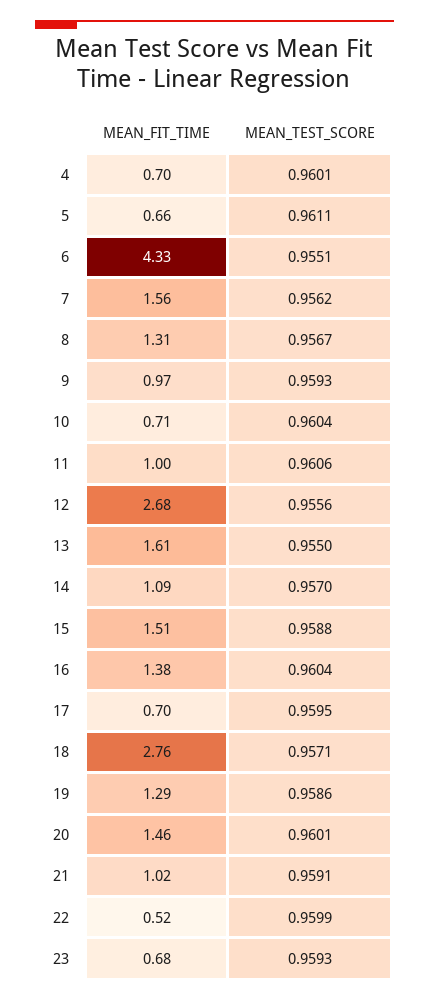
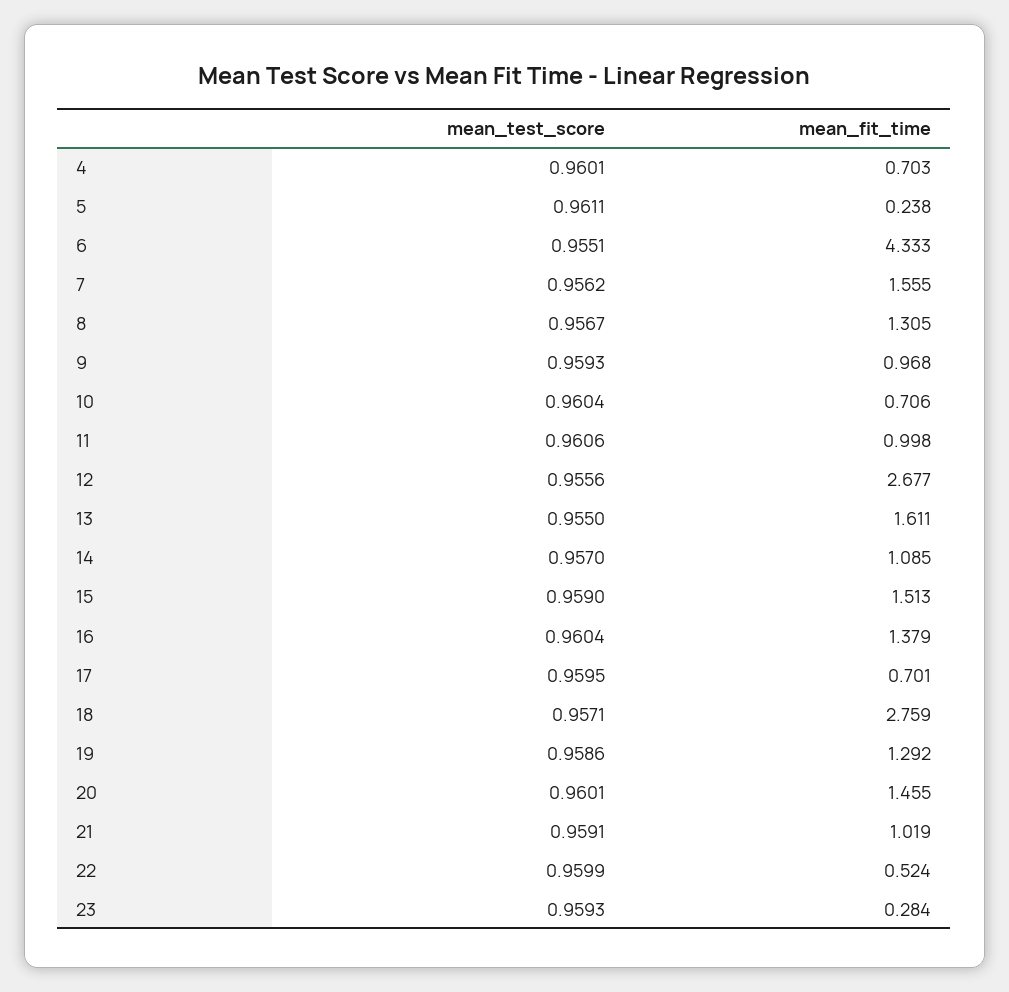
MEAN_FIT_TIME, 5: 0.66 -> 0.238
MEAN_TEST_SCORE, 15: 0.9588 -> 0.959
MEAN_FIT_TIME, 23: 0.68 -> 0.284

